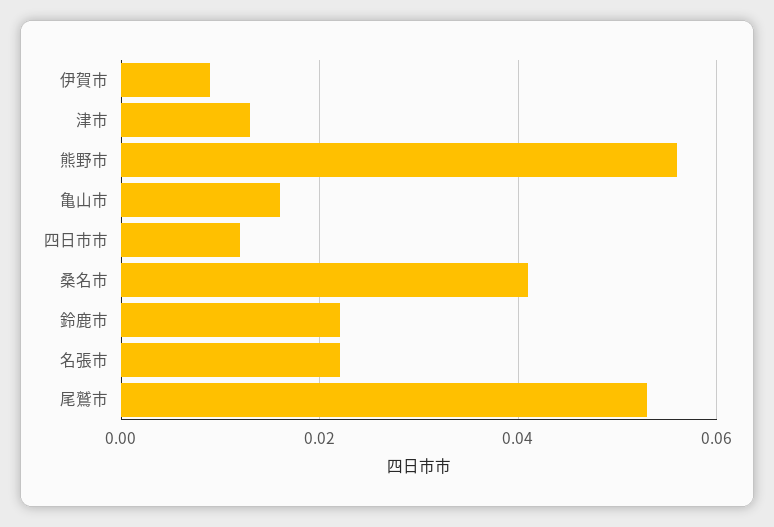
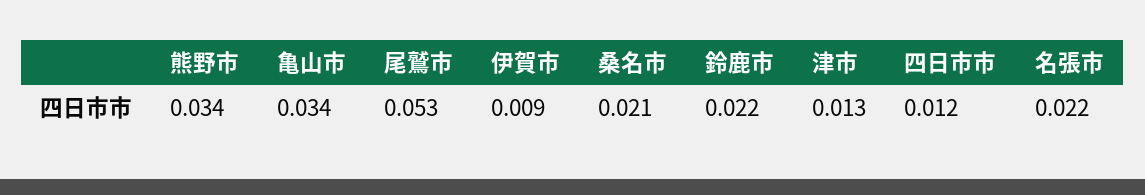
熊野市: 0.055 -> 0.034
亀山市: 0.015 -> 0.034
桑名市: 0.04 -> 0.021

